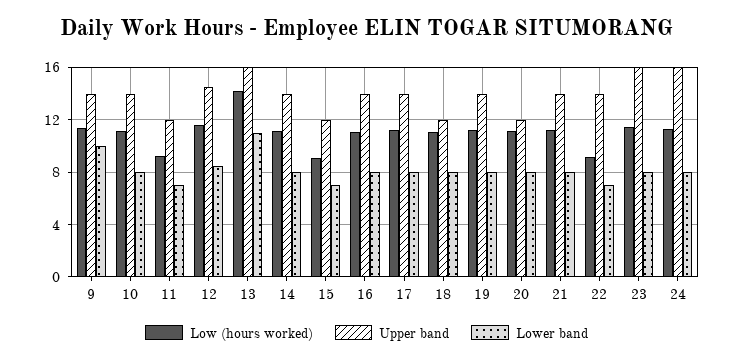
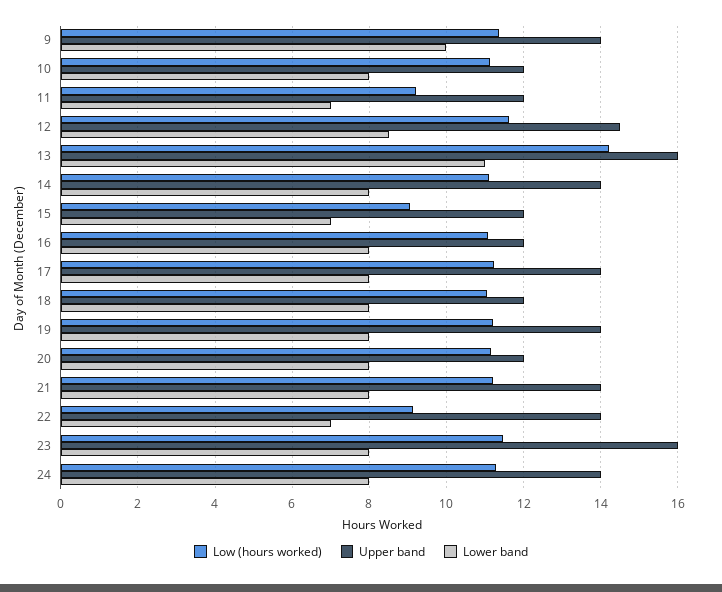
Upper band, 10: 14 -> 12
Upper band, 16: 14 -> 12
Upper band, 24: 16 -> 14

